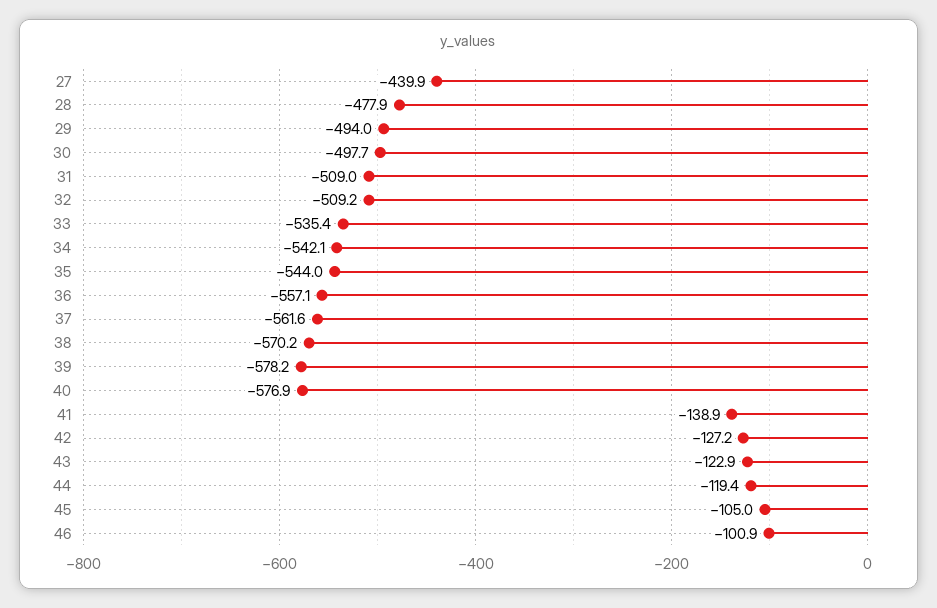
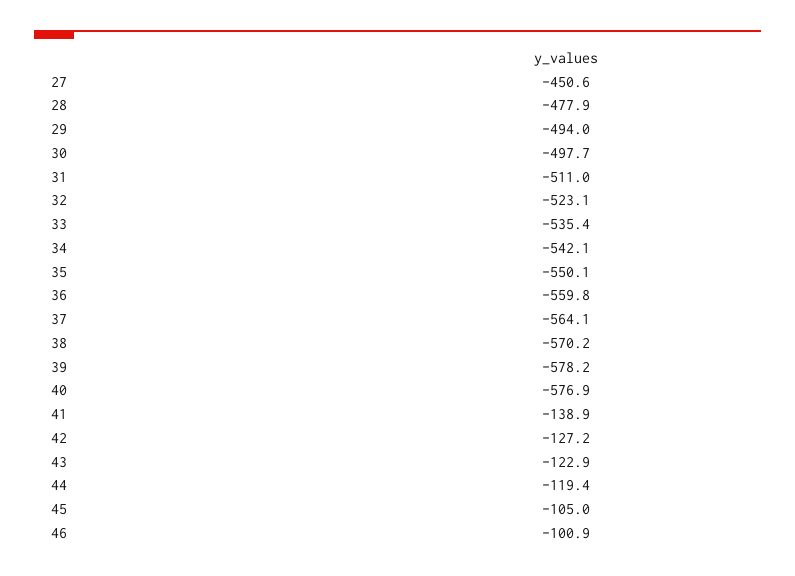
27: -439.9 -> -450.6
31: -509 -> -511
32: -509.2 -> -523.1
35: -544 -> -550.1
36: -557.1 -> -559.8
37: -561.6 -> -564.1

